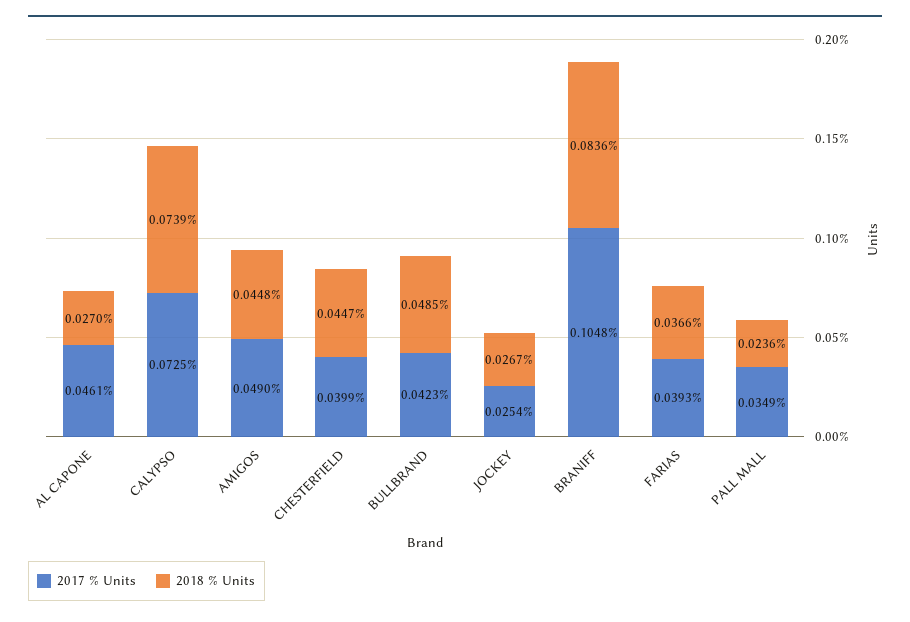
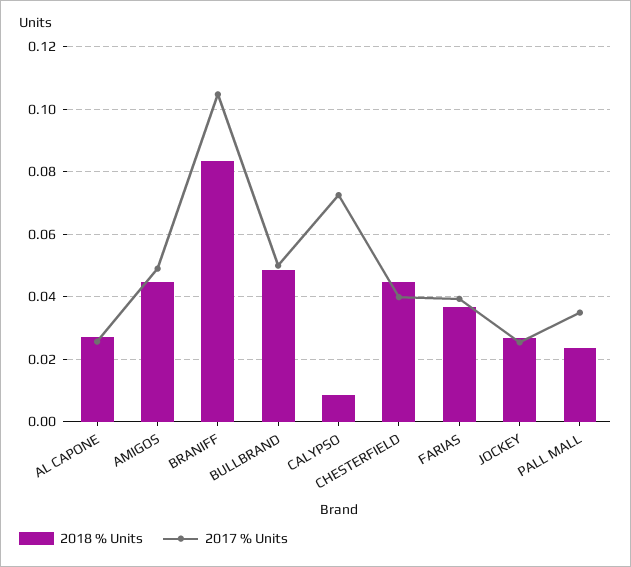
2017 % Units, AL CAPONE: 0.0461 -> 0.026
2018 % Units, CALYPSO: 0.0739 -> 0.008
2017 % Units, BULLBRAND: 0.0423 -> 0.05

